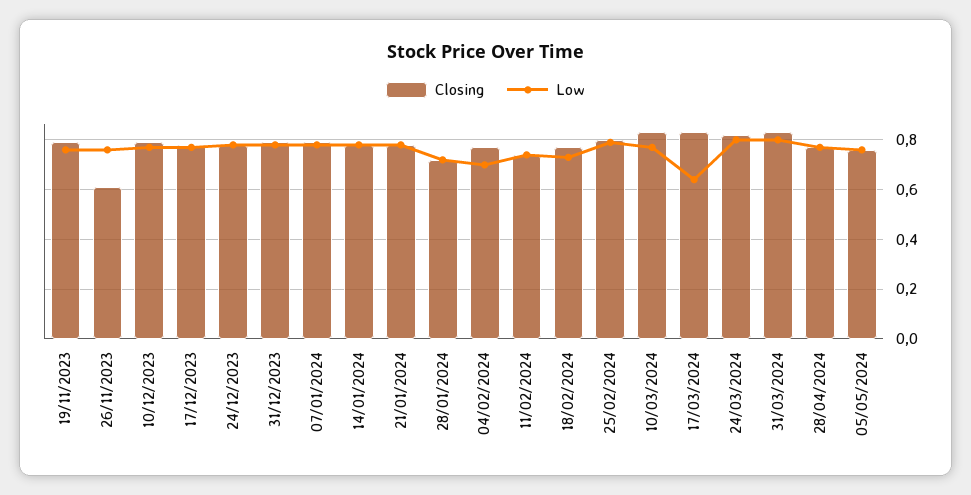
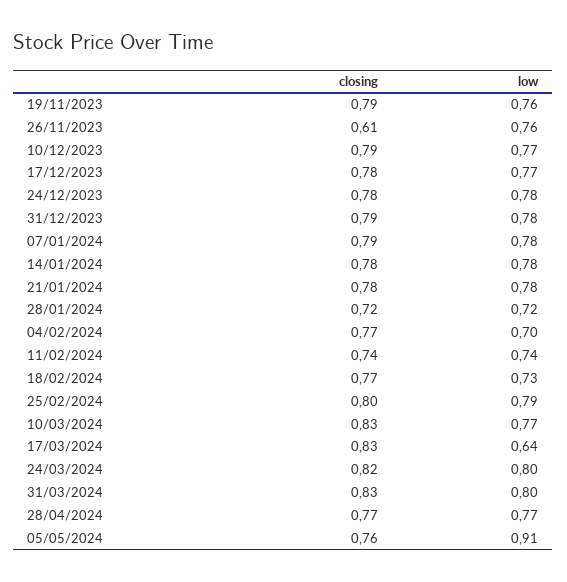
Low, 05/05/2024: 0.75 -> 0.91

